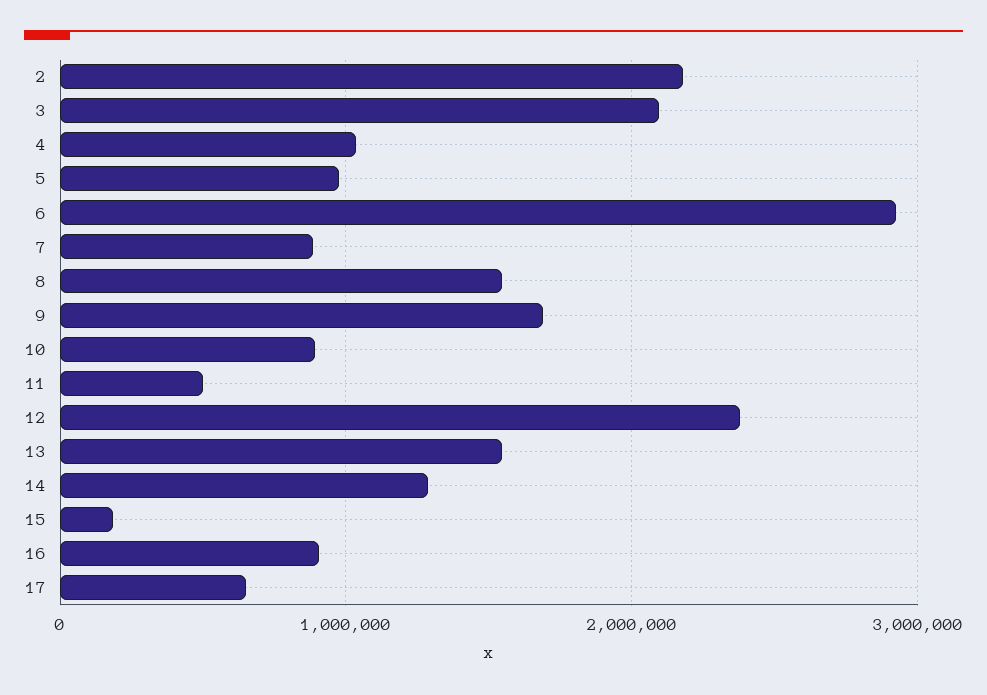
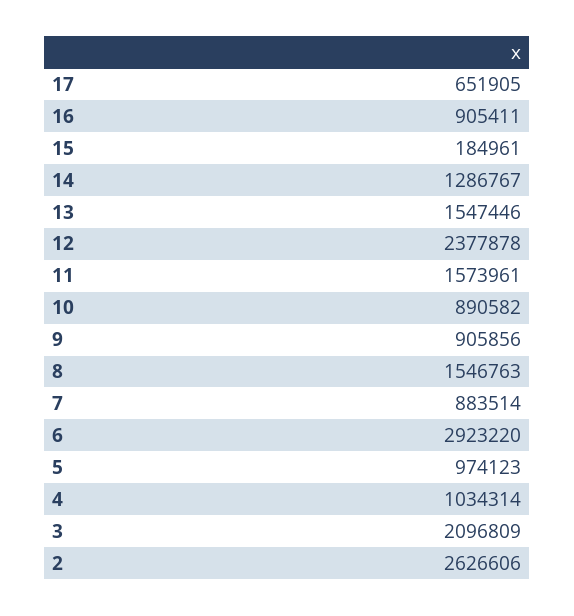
2: 2200000 -> 2626606
9: 1700000 -> 905856
11: 500000 -> 1573961

